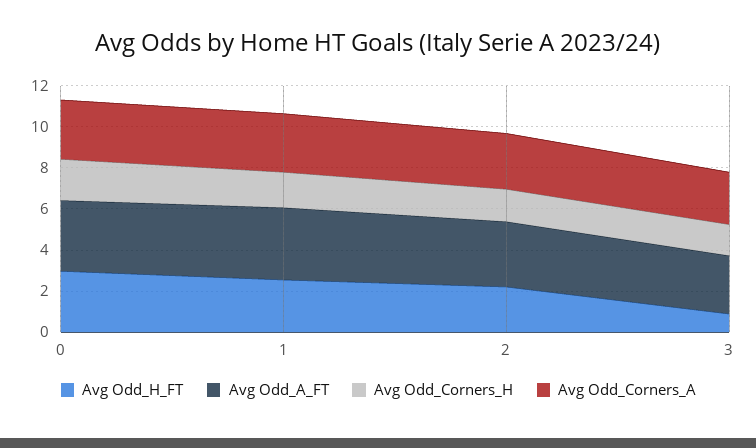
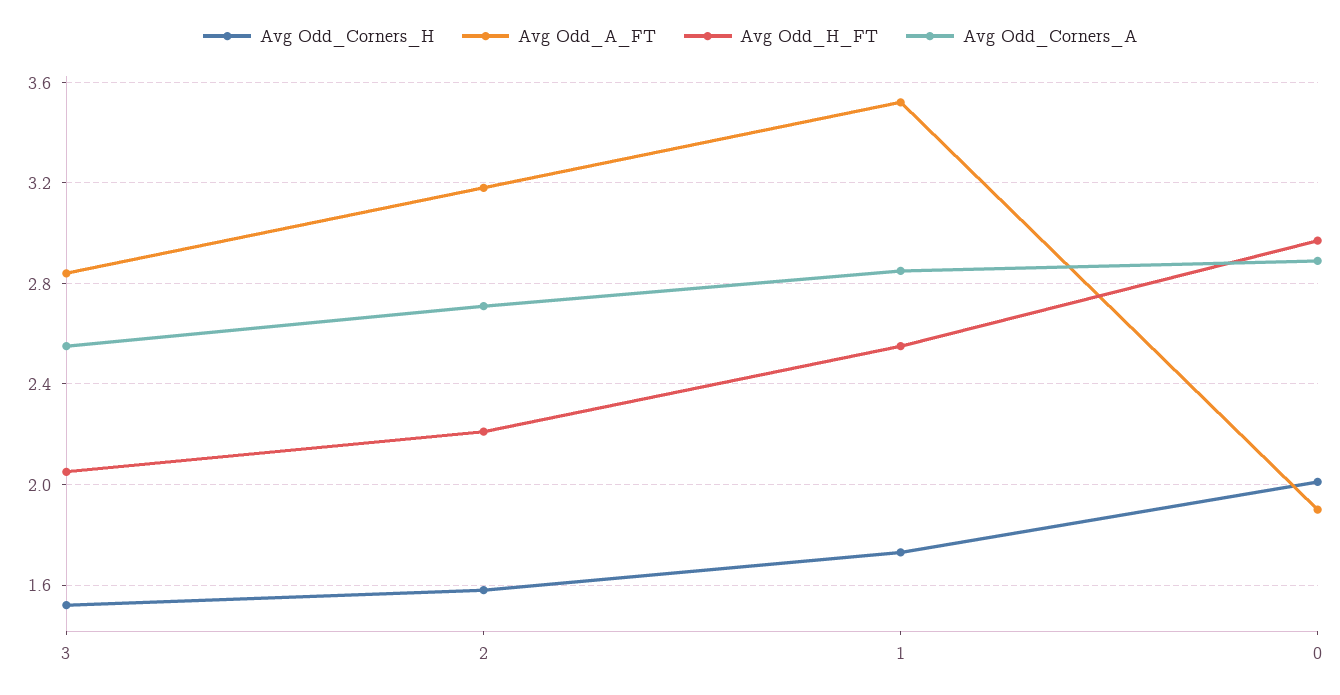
Avg Odd_A_FT, 0: 3.5 -> 1.9
Avg Odd_H_FT, 3: 1 -> 2.05

